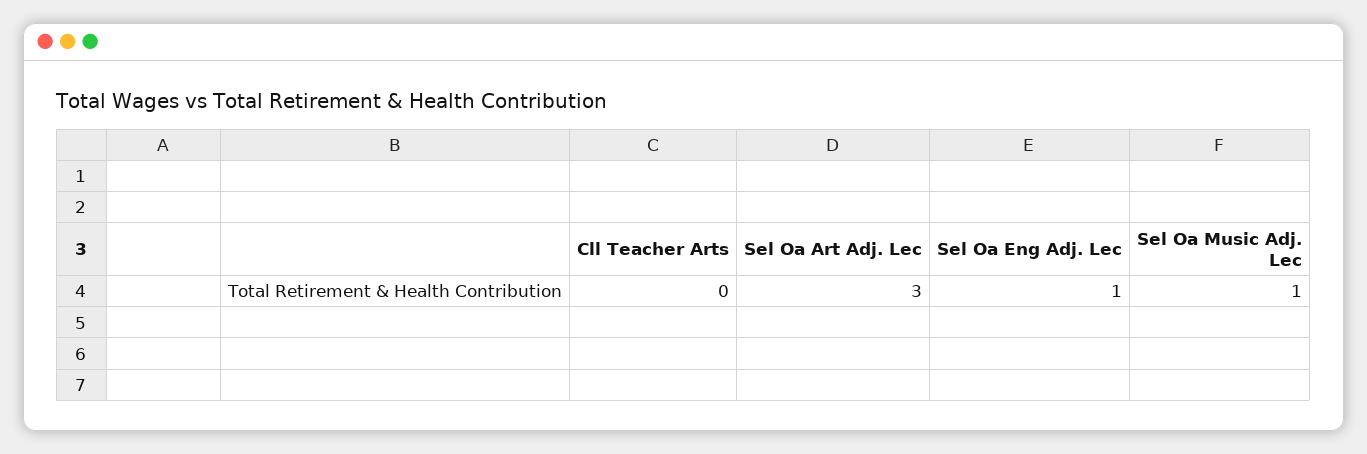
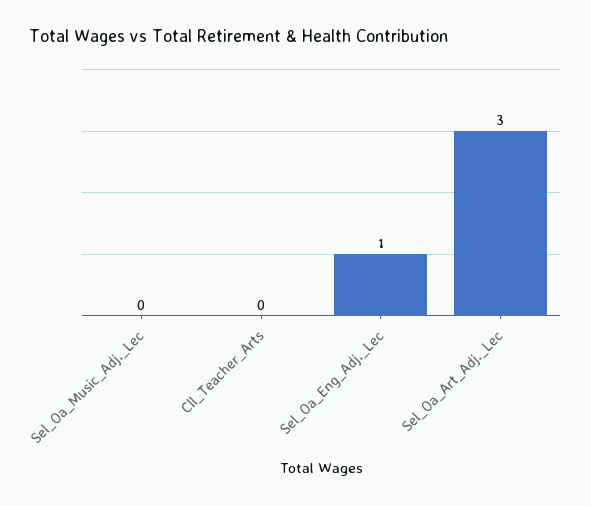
Sel Oa Music Adj. Lec: 1 -> 0

